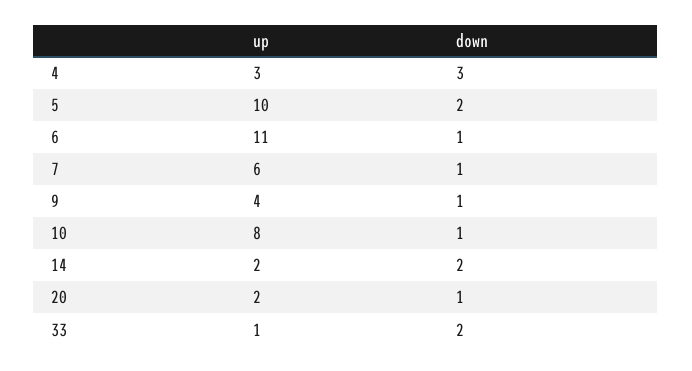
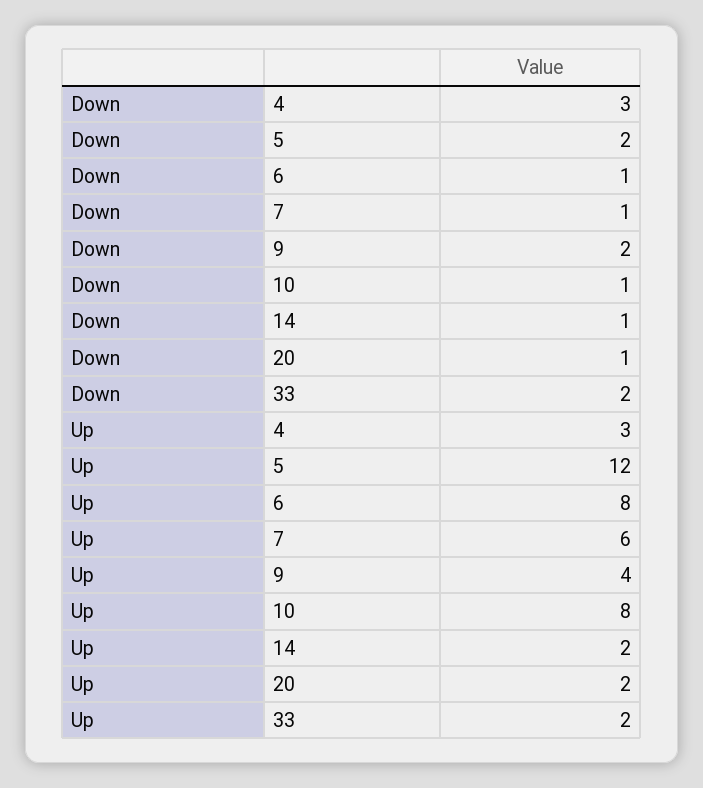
up, 5: 10 -> 12
up, 6: 11 -> 8
down, 9: 1 -> 2
down, 14: 2 -> 1
up, 33: 1 -> 2

